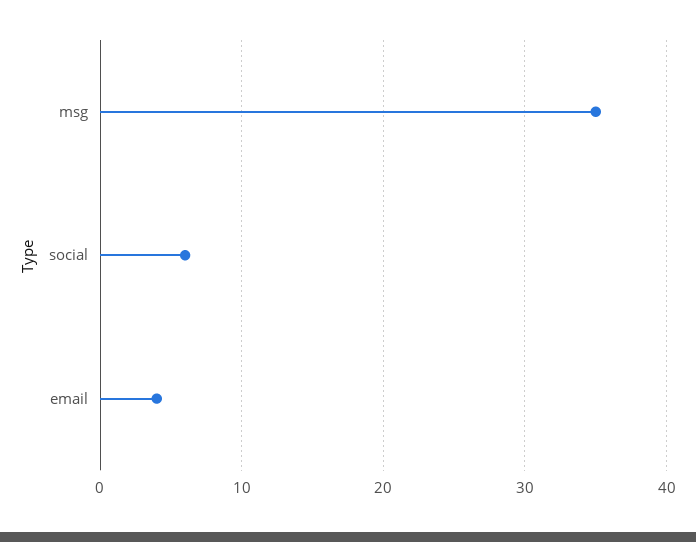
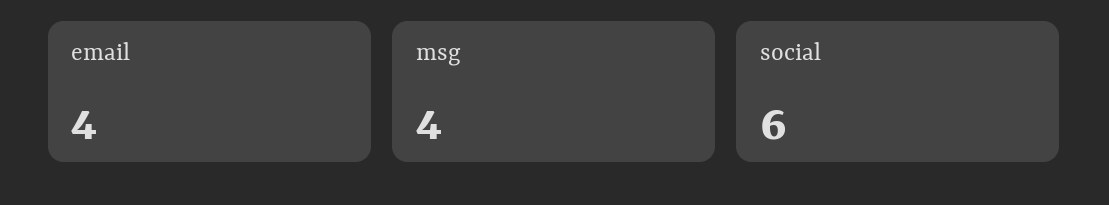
msg: 35 -> 4

